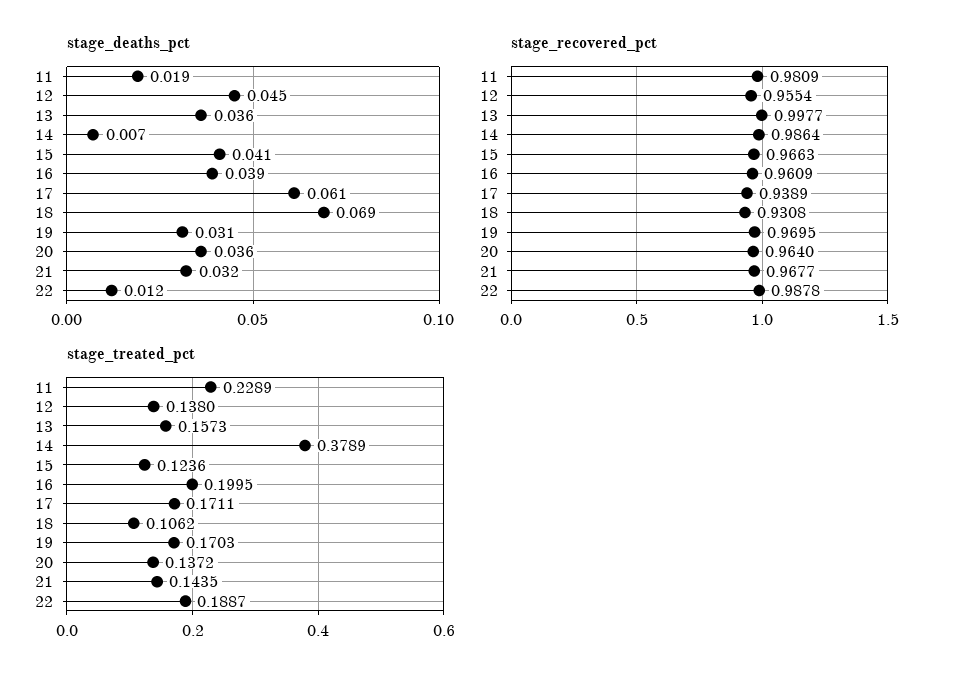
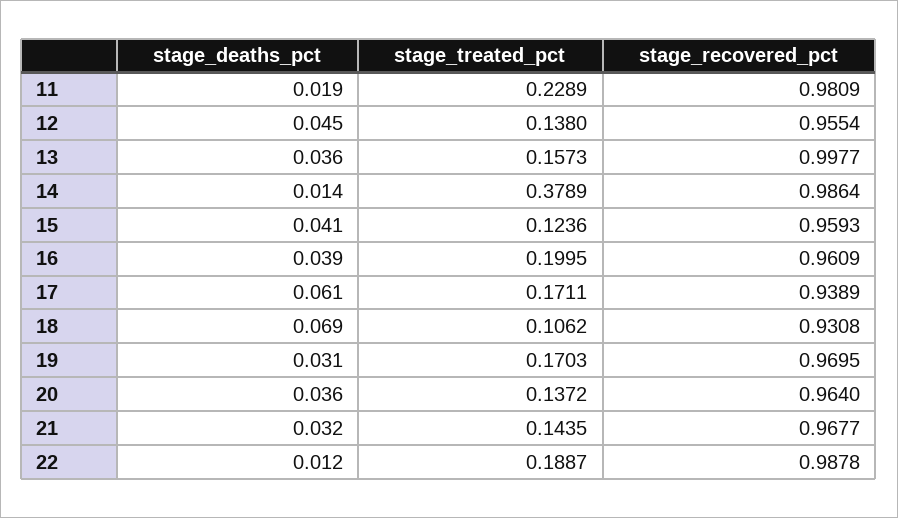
stage_deaths_pct, 14: 0.007 -> 0.014
stage_recovered_pct, 15: 0.9663 -> 0.9593

